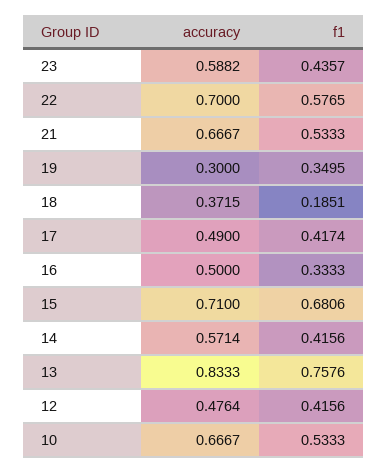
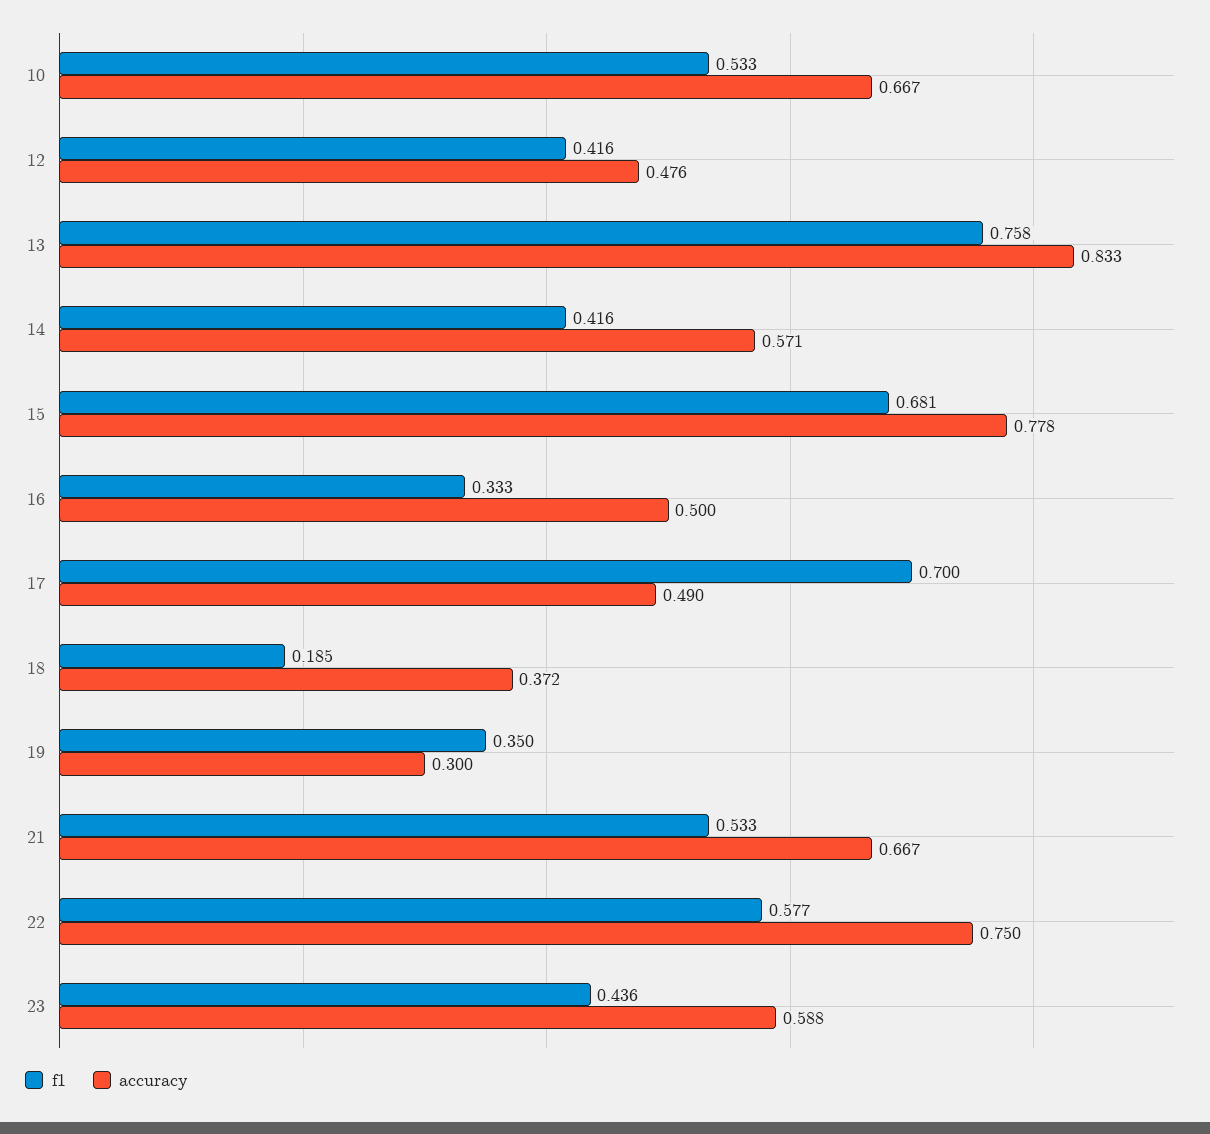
accuracy, 22: 0.7 -> 0.75
f1, 17: 0.4174 -> 0.7
accuracy, 15: 0.71 -> 0.778

